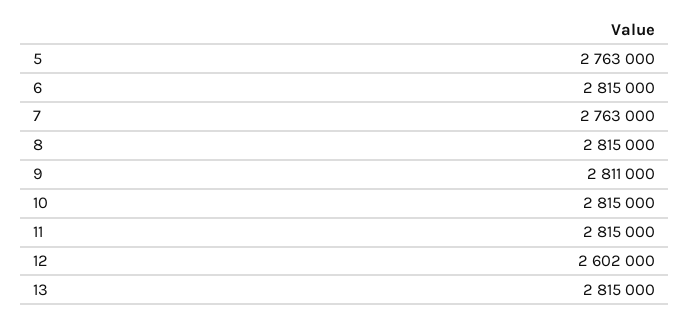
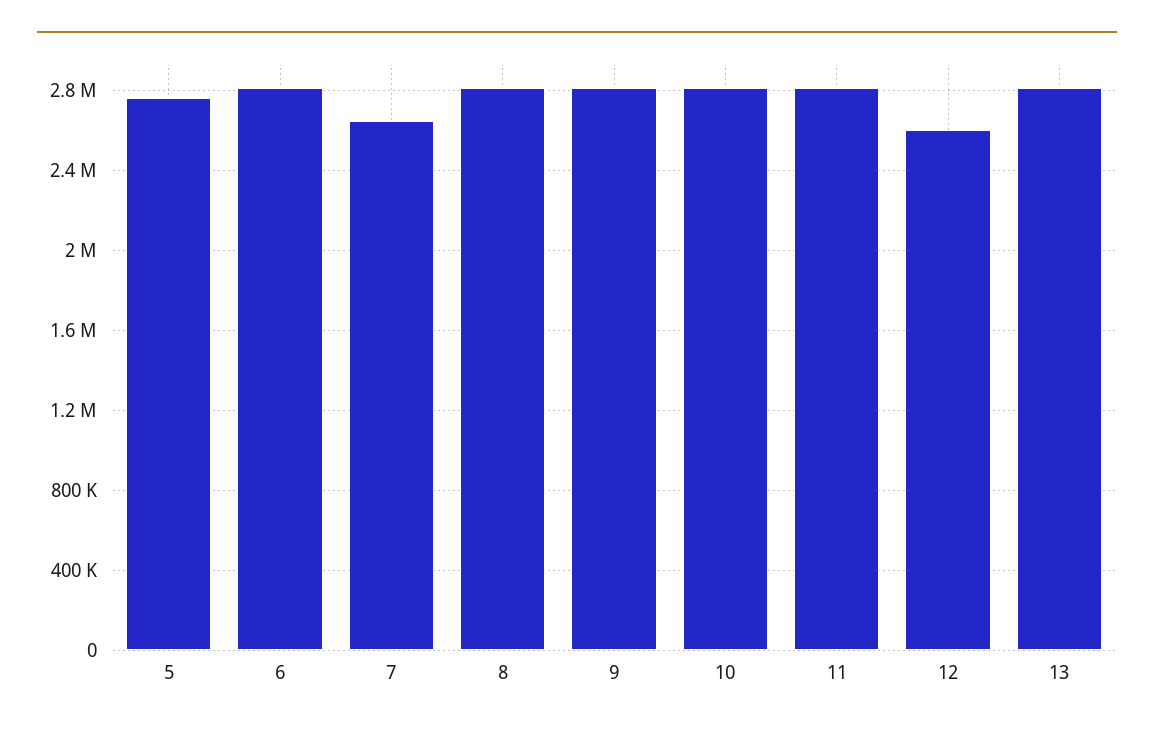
7: 2763000 -> 2650000

